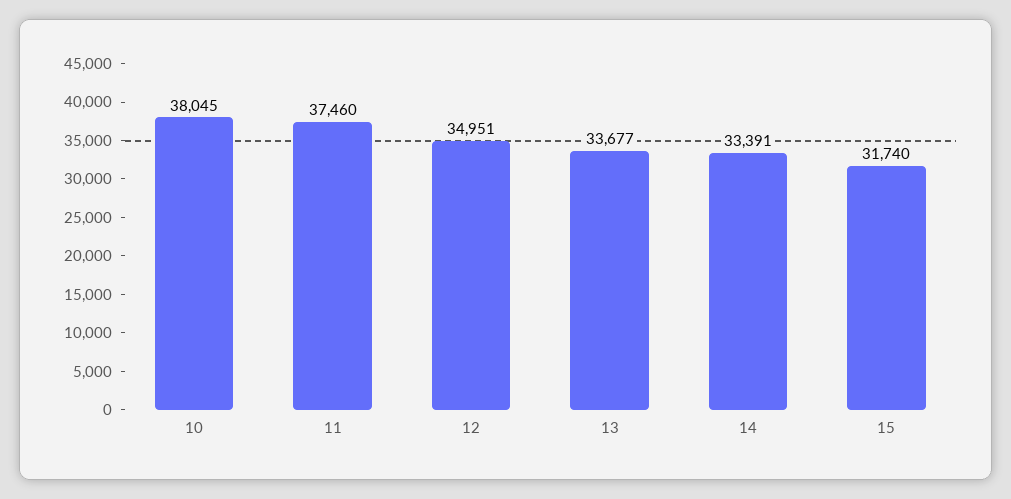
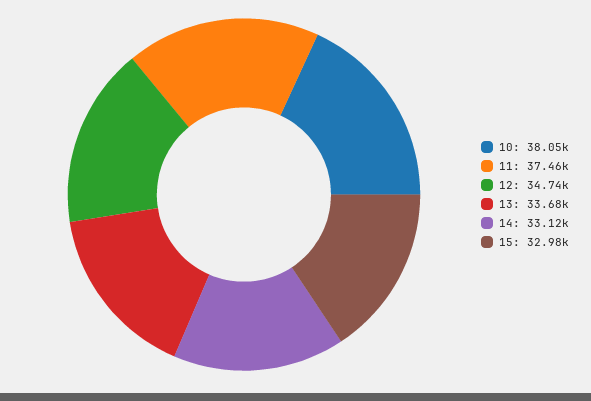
12: 34951 -> 34740
14: 33391 -> 33120
15: 31740 -> 32980

